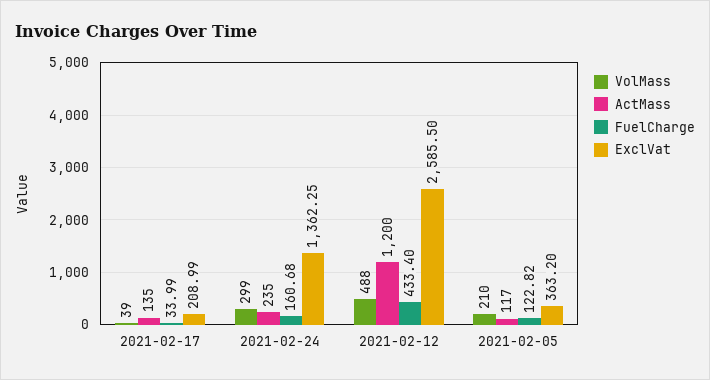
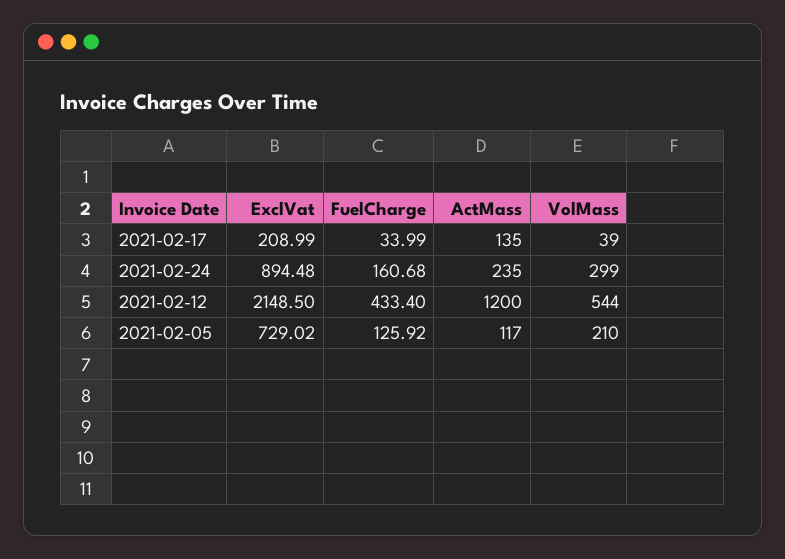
ExclVat, 2021-02-24: 1362.25 -> 894.48
VolMass, 2021-02-12: 488 -> 544
ExclVat, 2021-02-12: 2585.5 -> 2148.5
FuelCharge, 2021-02-05: 122.82 -> 125.92
ExclVat, 2021-02-05: 363.2 -> 729.02

